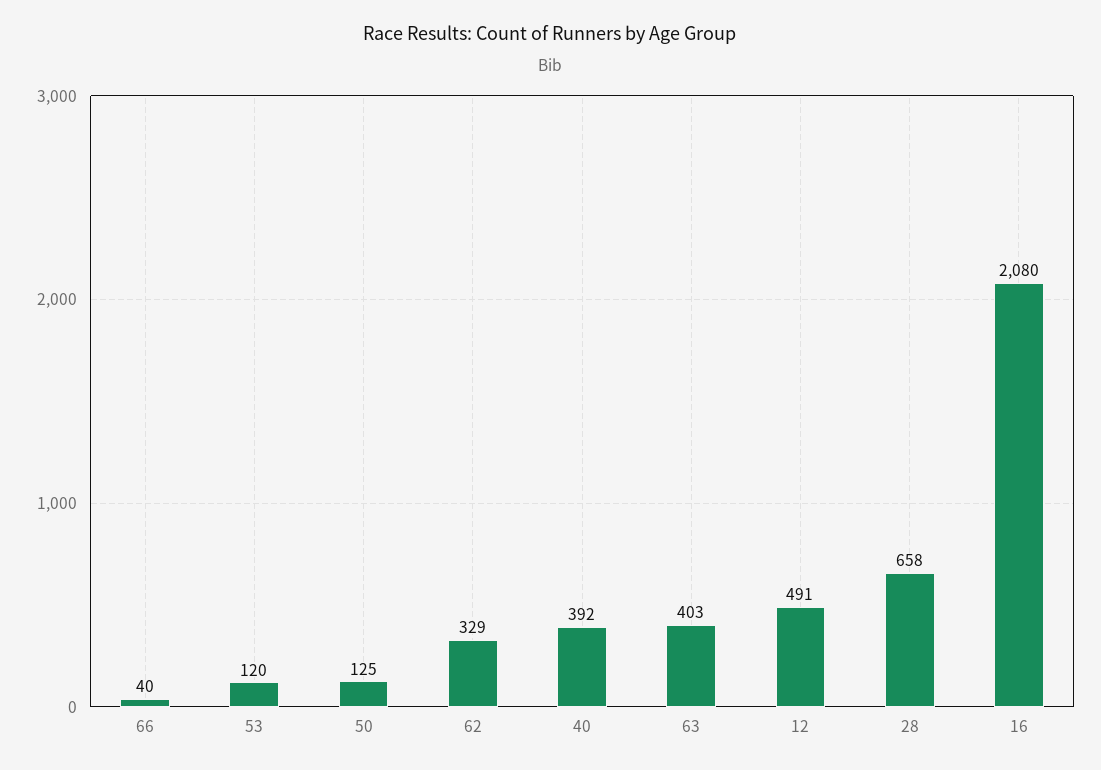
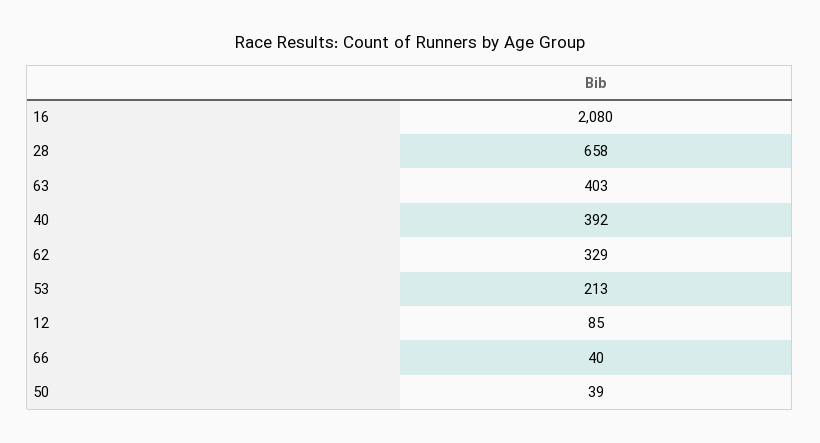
53: 120 -> 213
50: 125 -> 39
12: 491 -> 85

